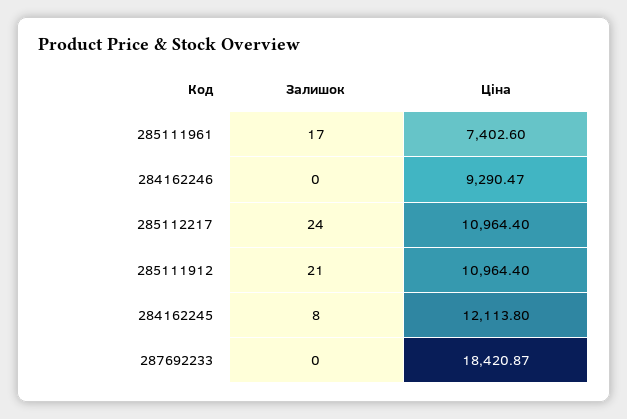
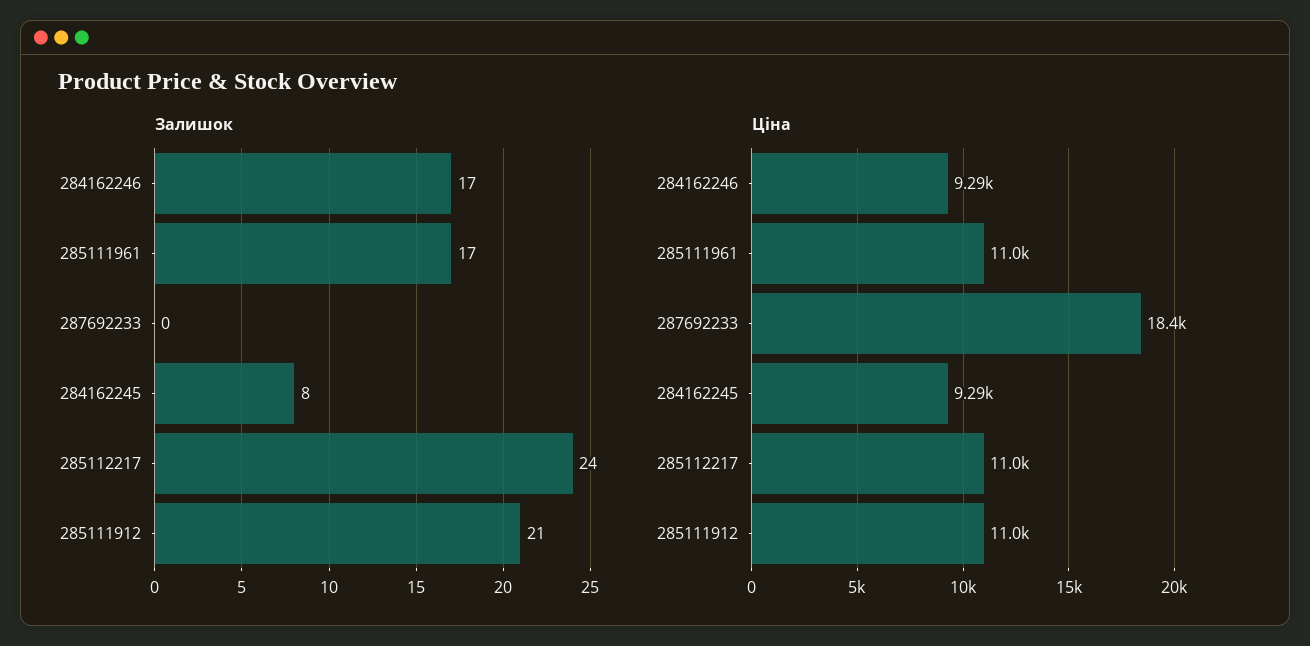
Ціна, 285111961: 7402.6 -> 11000
Залишок, 284162246: 0 -> 17
Ціна, 284162245: 12113.8 -> 9290

